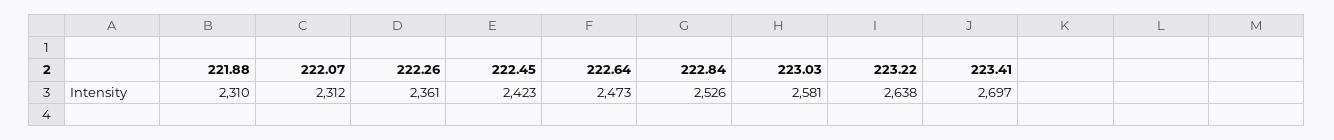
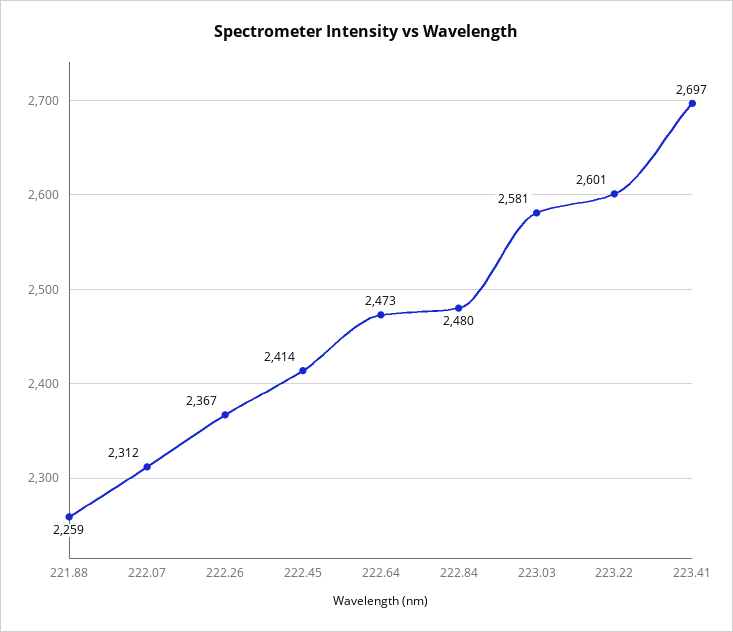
221.88: 2310 -> 2259
222.26: 2361 -> 2367
222.45: 2423 -> 2414
222.84: 2526 -> 2480
223.22: 2638 -> 2601

